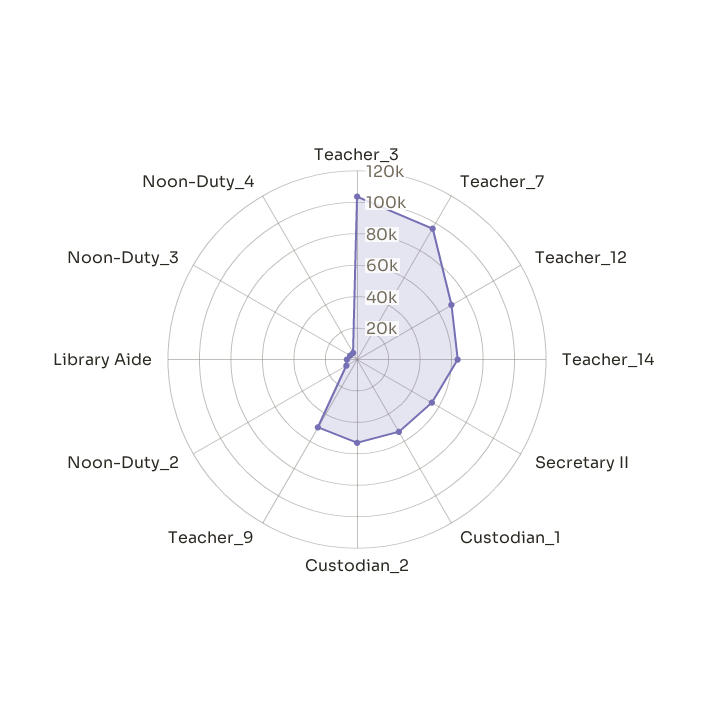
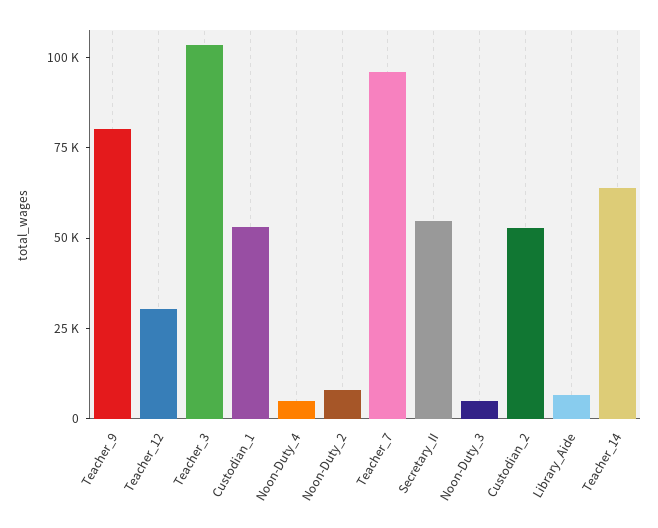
Teacher_12: 70000 -> 30000
Teacher_9: 50000 -> 80000

